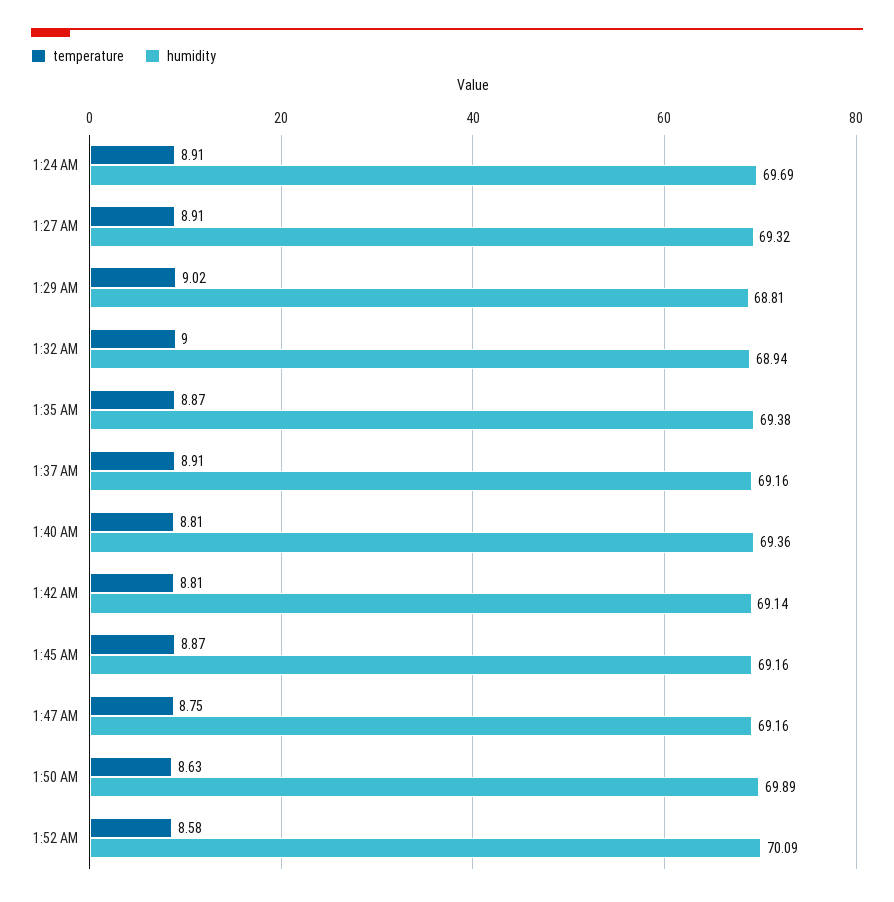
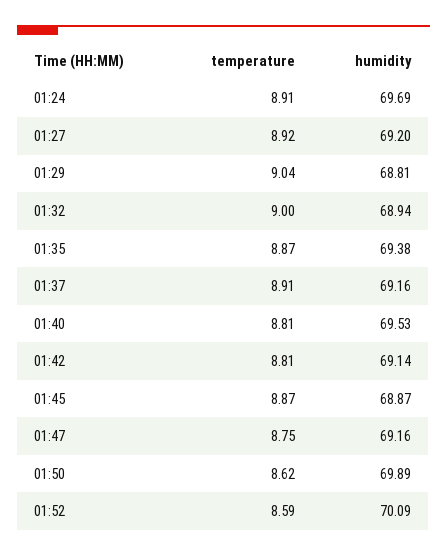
temperature, 1:27 AM: 8.91 -> 8.92
humidity, 1:27 AM: 69.32 -> 69.2
temperature, 1:29 AM: 9.02 -> 9.04
humidity, 1:40 AM: 69.36 -> 69.53
humidity, 1:45 AM: 69.16 -> 68.87
temperature, 1:50 AM: 8.63 -> 8.62
temperature, 1:52 AM: 8.58 -> 8.59

